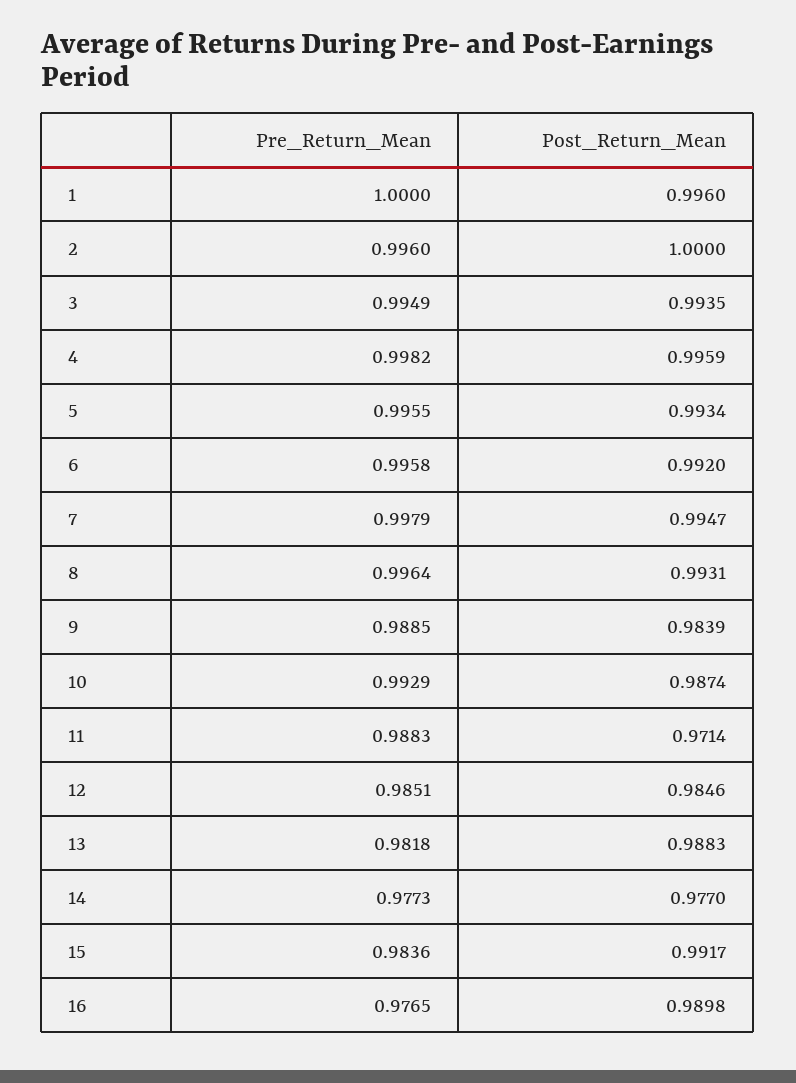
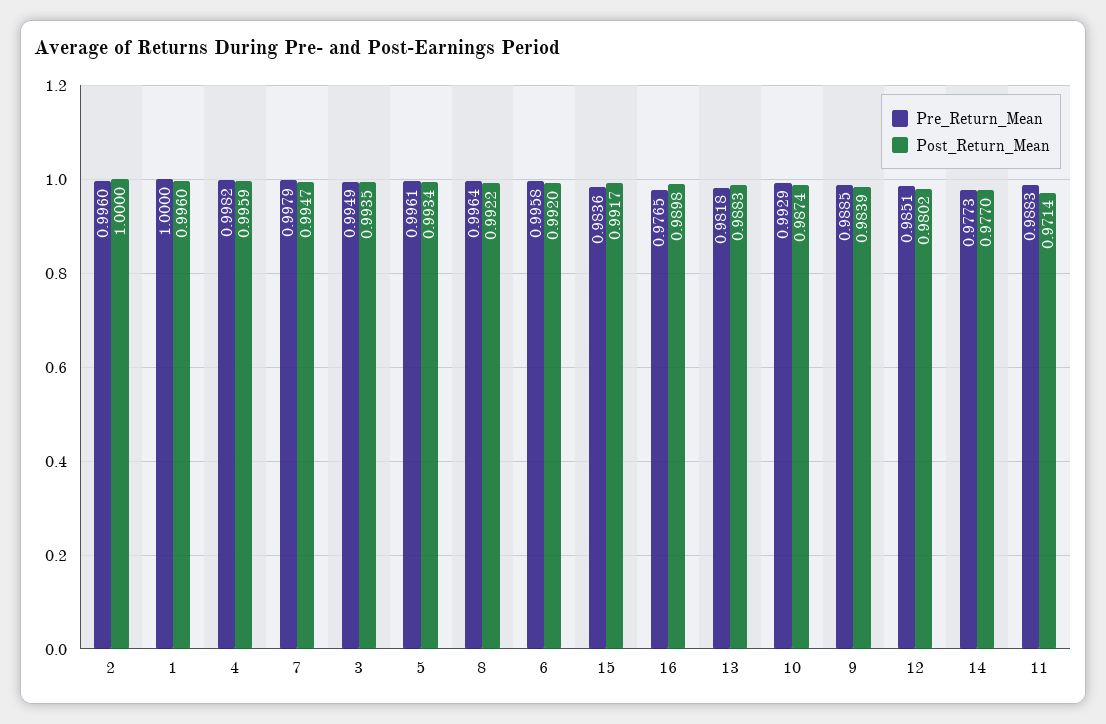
Pre_Return_Mean, 5: 0.9955 -> 0.9961
Post_Return_Mean, 8: 0.9931 -> 0.9922
Post_Return_Mean, 12: 0.9846 -> 0.9802

